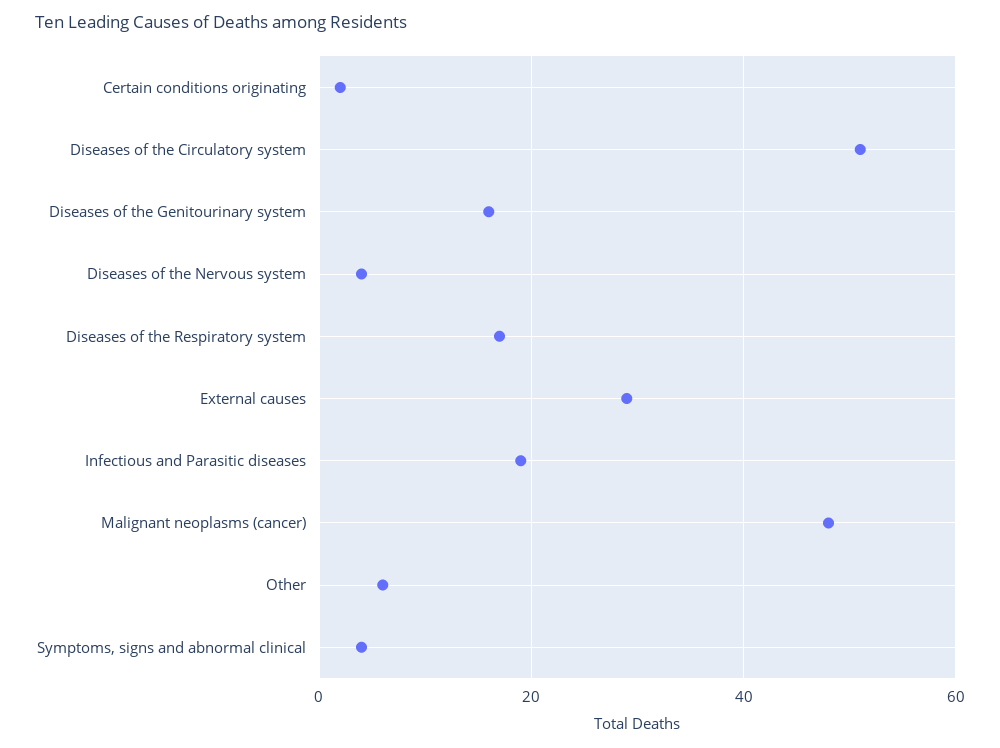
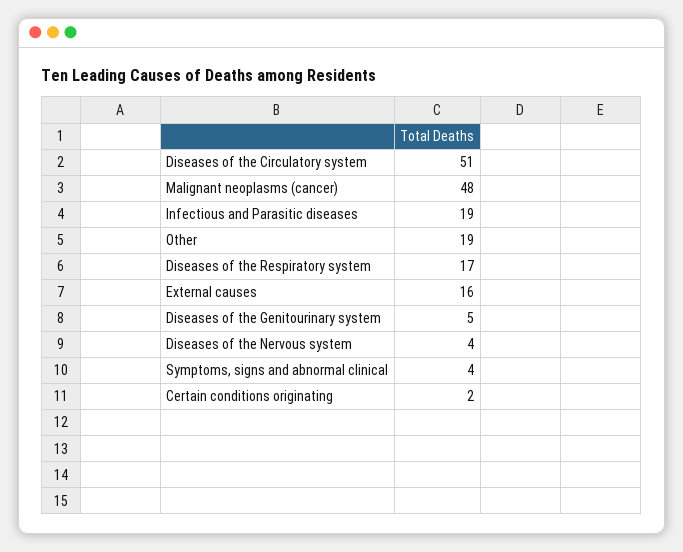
Diseases of the Genitourinary system: 15 -> 5
External causes: 30 -> 16
Other: 5 -> 19

